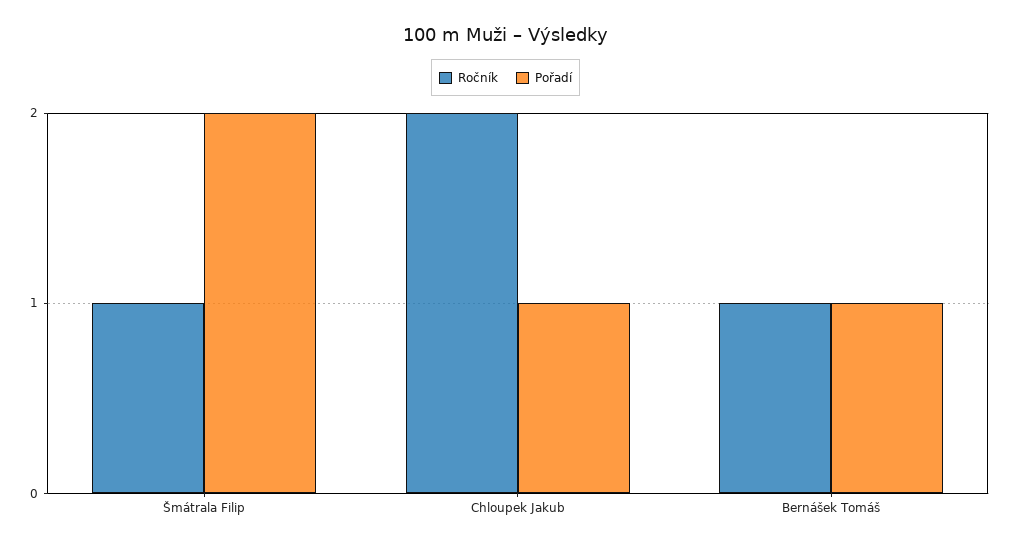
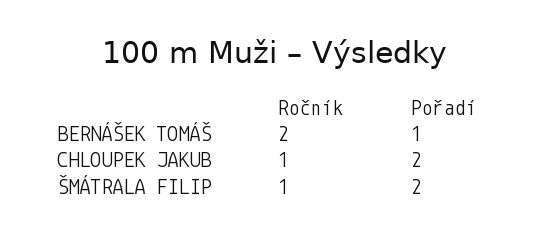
Ročník, Chloupek Jakub: 2 -> 1
Pořadí, Chloupek Jakub: 1 -> 2
Ročník, Bernášek Tomáš: 1 -> 2

